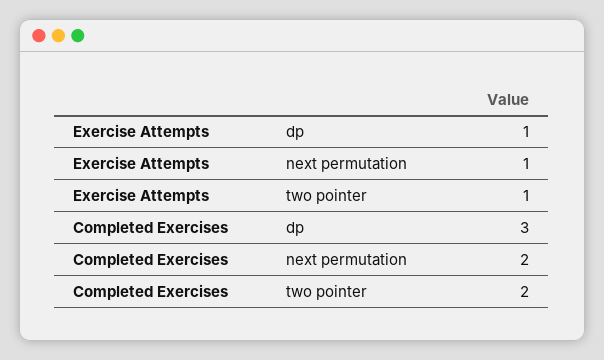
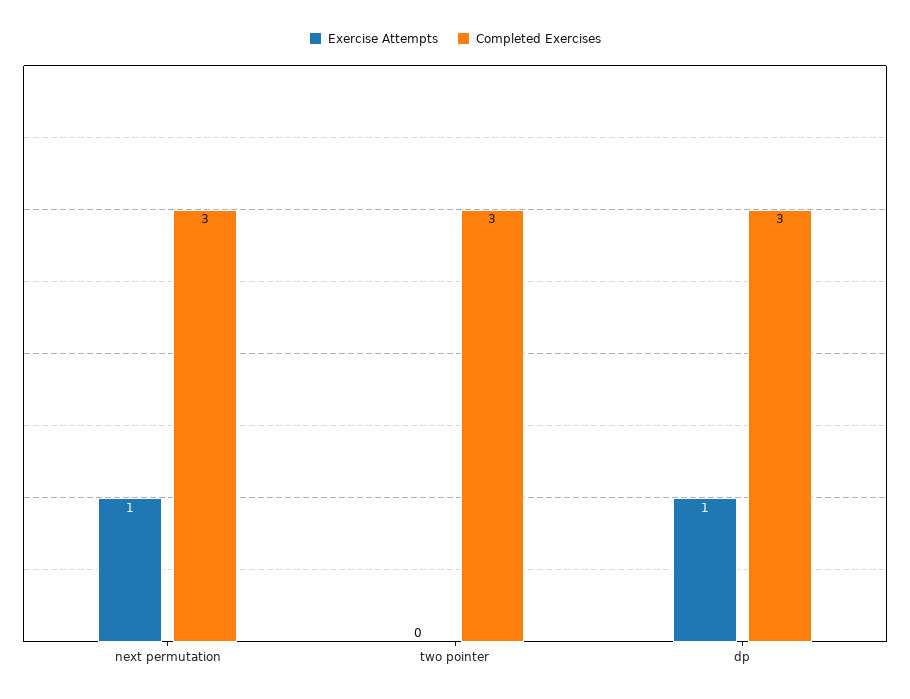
Exercise Attempts, two pointer: 1 -> 0
Completed Exercises, next permutation: 2 -> 3
Completed Exercises, two pointer: 2 -> 3

